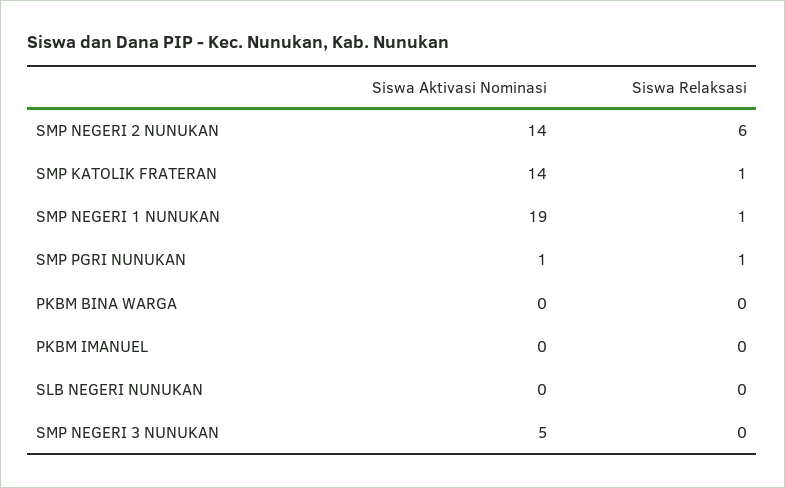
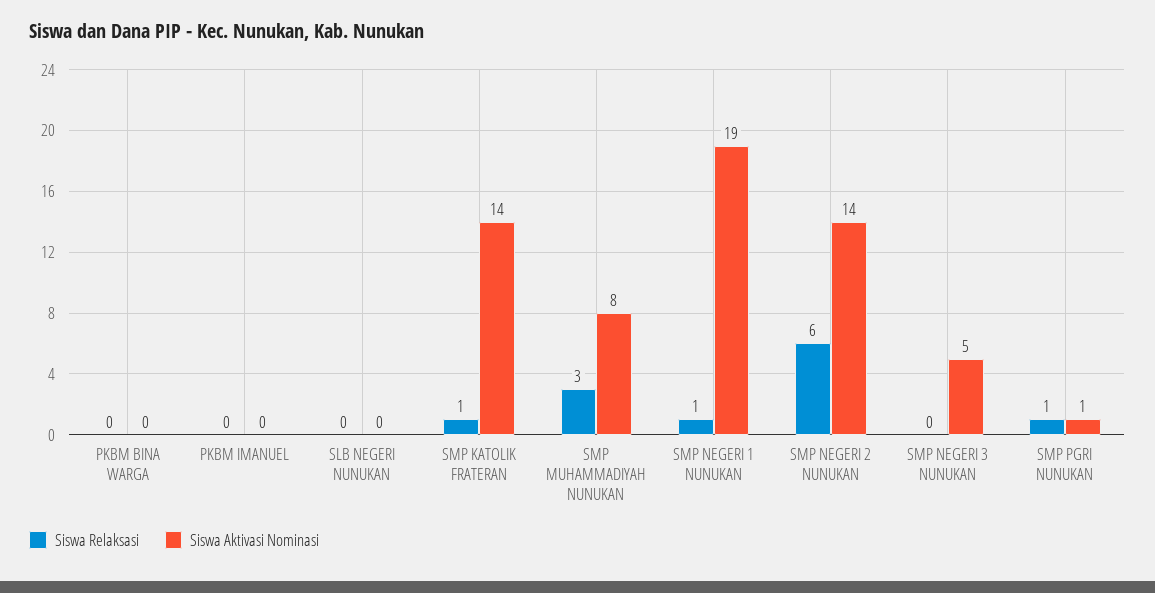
Siswa Relaksasi, SMP MUHAMMADIYAH NUNUKAN: none -> 3
Siswa Aktivasi Nominasi, SMP MUHAMMADIYAH NUNUKAN: none -> 8

